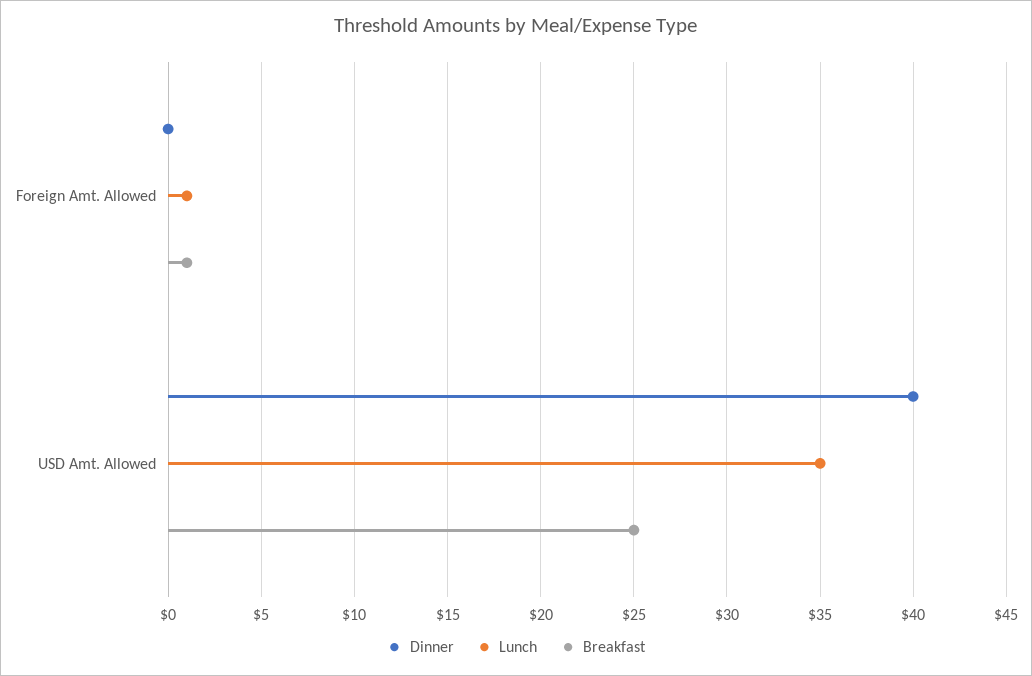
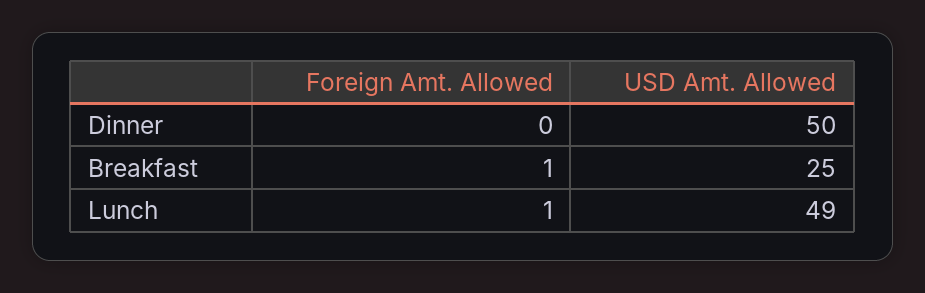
Dinner, USD Amt. Allowed: 40 -> 50
Lunch, USD Amt. Allowed: 35 -> 49

